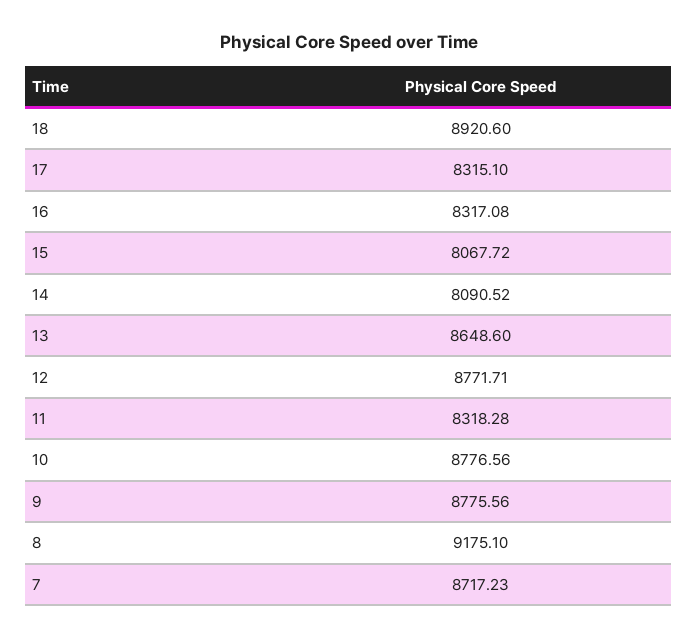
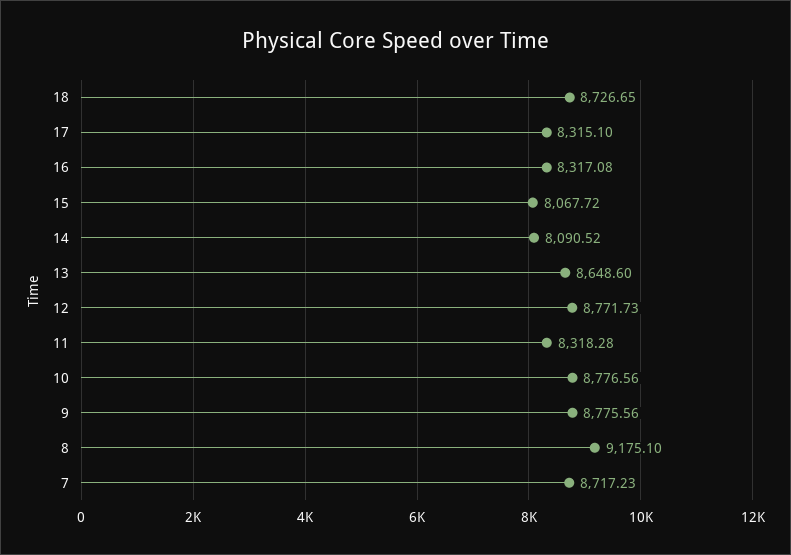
18: 8920.6 -> 8726.65
12: 8771.71 -> 8771.73

